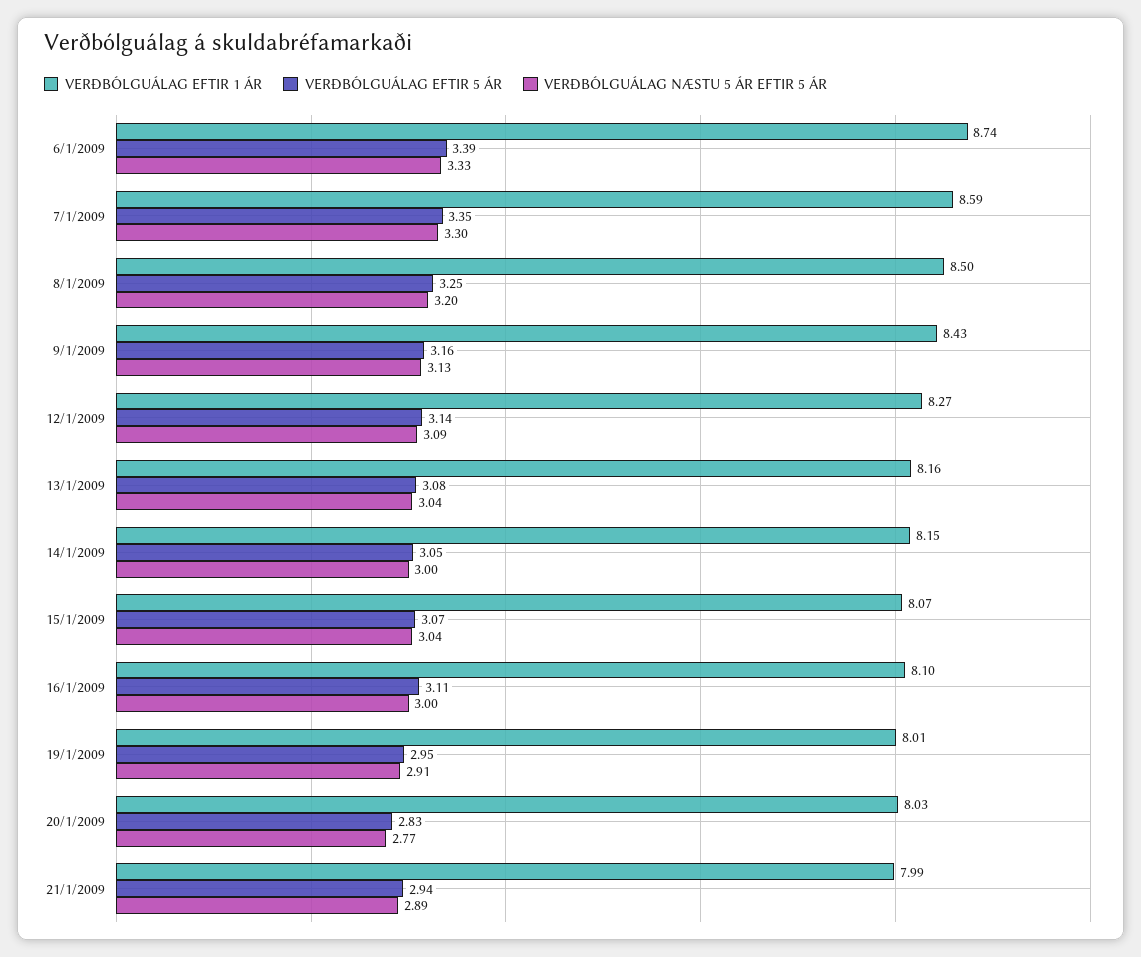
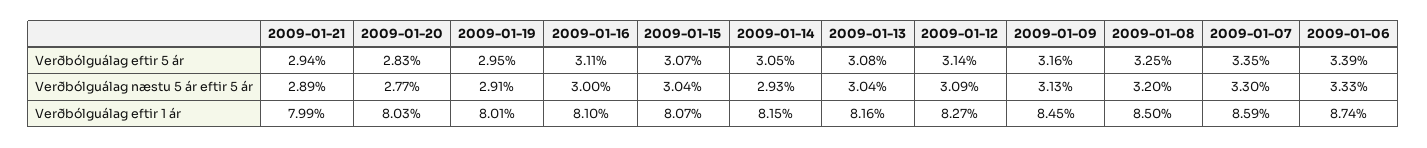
VERÐBÓLGUÁLAG EFTIR 1 ÁR, 9/1/2009: 8.43 -> 8.45
VERÐBÓLGUÁLAG NÆSTU 5 ÁR EFTIR 5 ÁR, 14/1/2009: 3 -> 2.93

